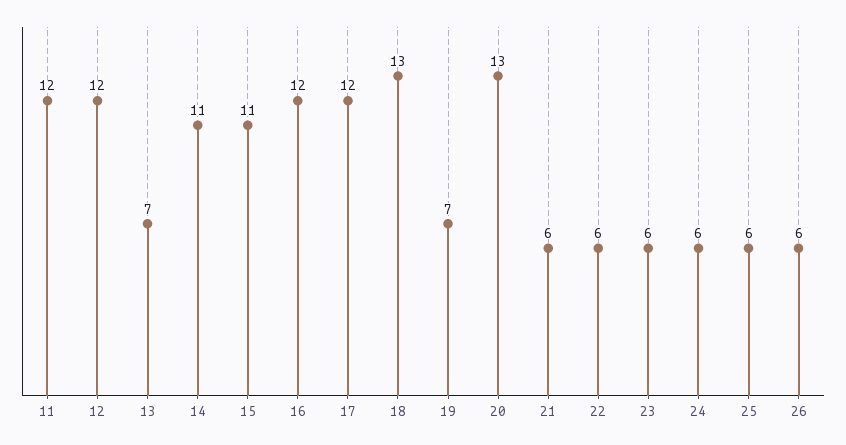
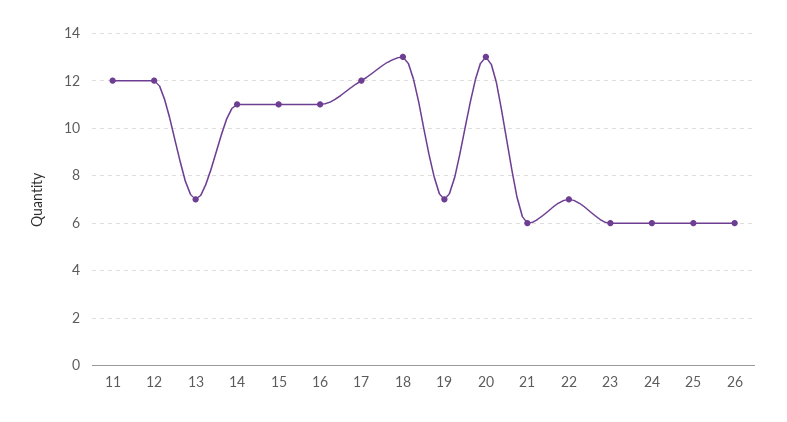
16: 12 -> 11
22: 6 -> 7

